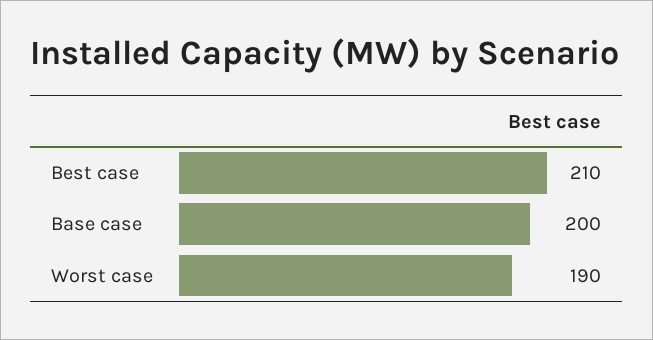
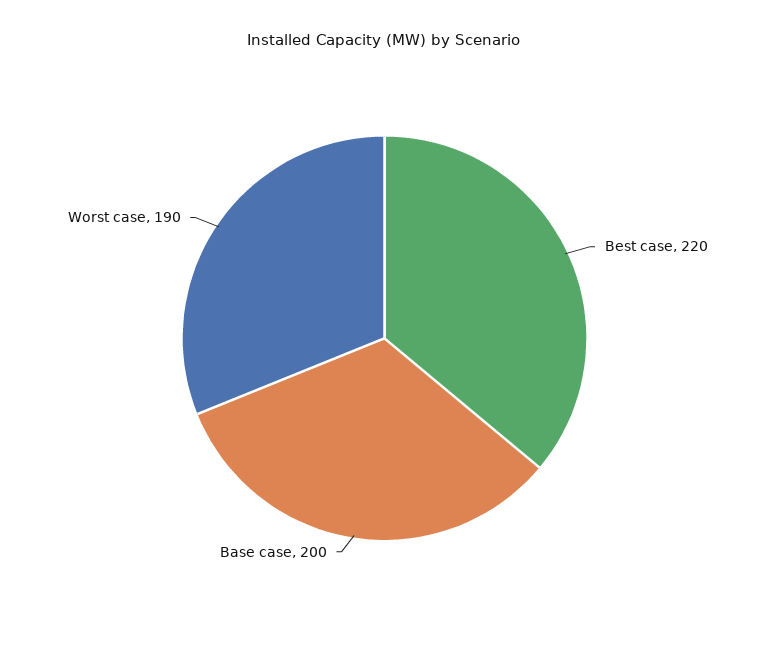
Best case: 210 -> 220

